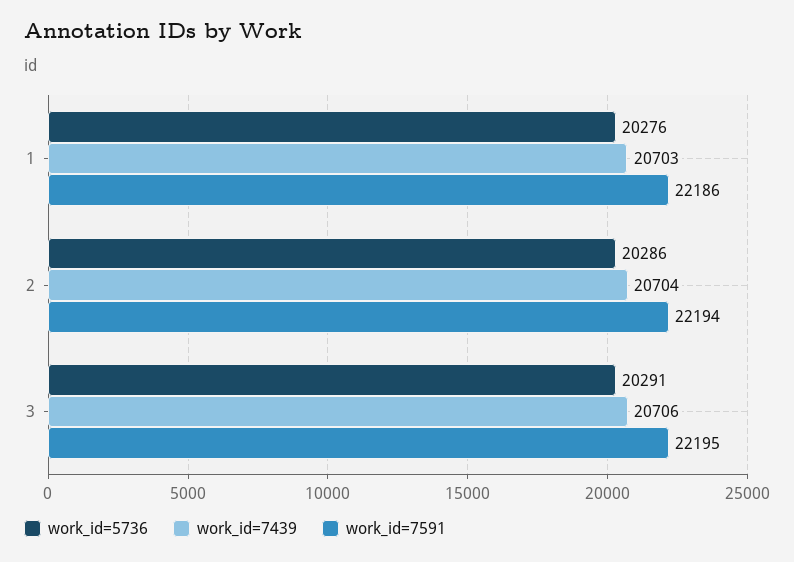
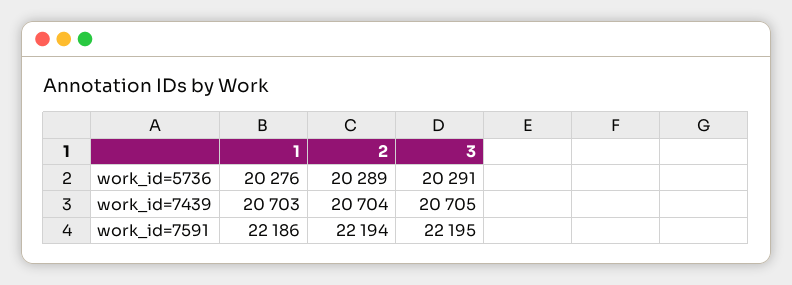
work_id=5736, 2: 20286 -> 20289
work_id=7439, 3: 20706 -> 20705

